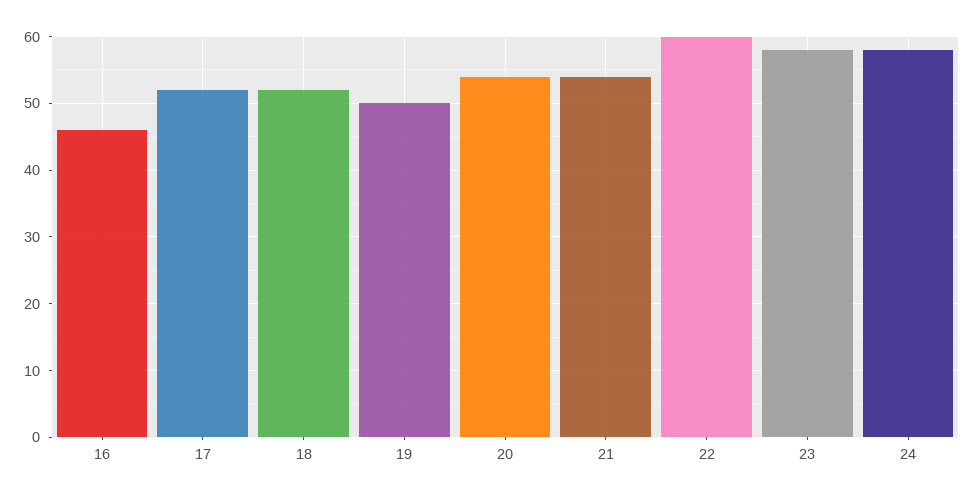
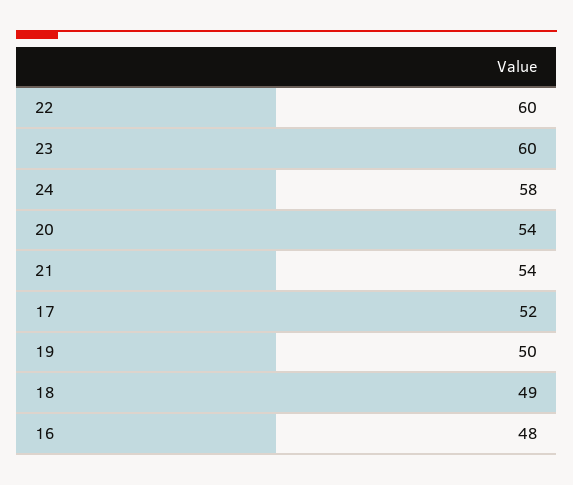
16: 46 -> 48
18: 52 -> 49
23: 58 -> 60

